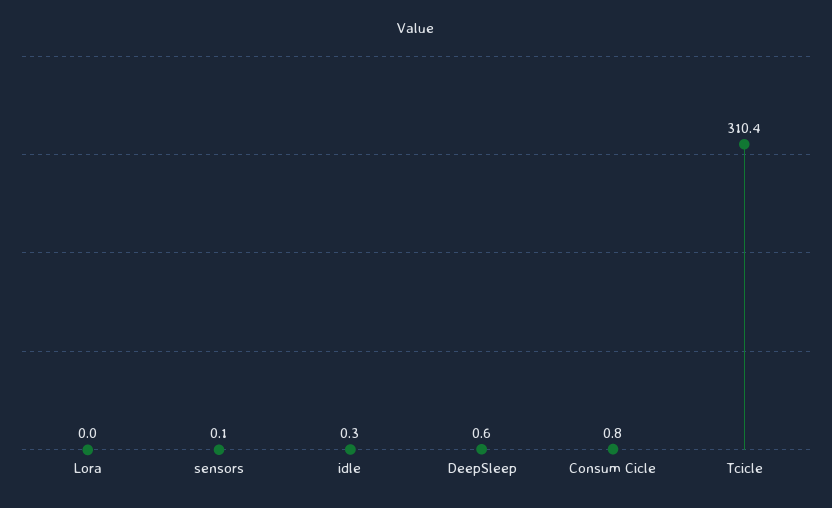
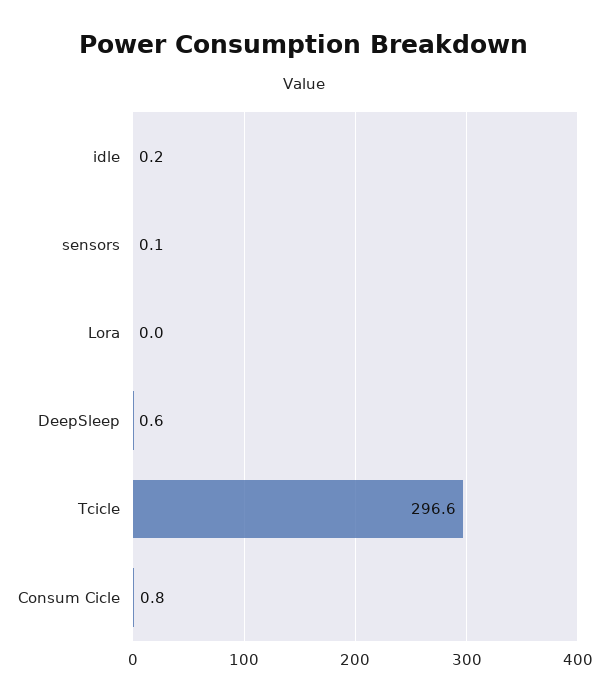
idle: 0.3 -> 0.2
Tcicle: 310.4 -> 296.6

